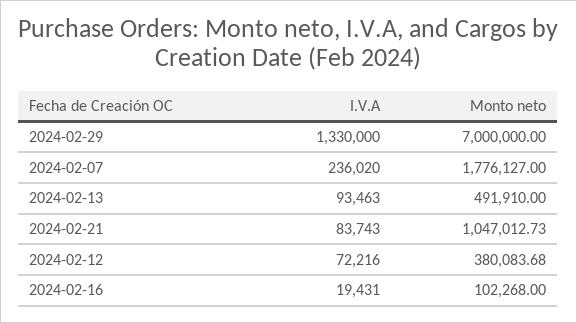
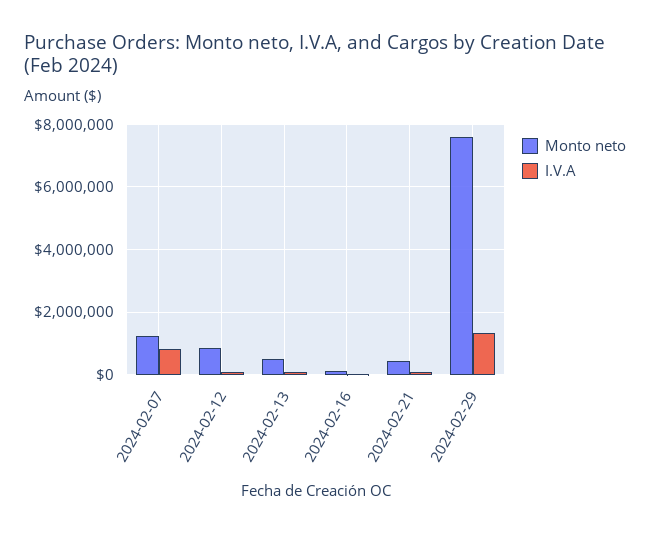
Monto neto, 2024-02-29: 7000000 -> 7600000
I.V.A, 2024-02-07: 236020 -> 800000
Monto neto, 2024-02-07: 1776127 -> 1200000
Monto neto, 2024-02-21: 1047012.73 -> 400000
Monto neto, 2024-02-12: 380083.68 -> 800000

